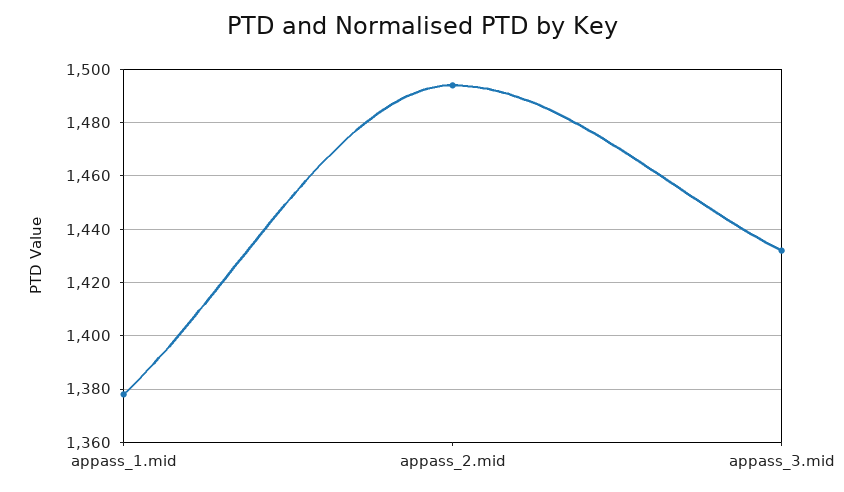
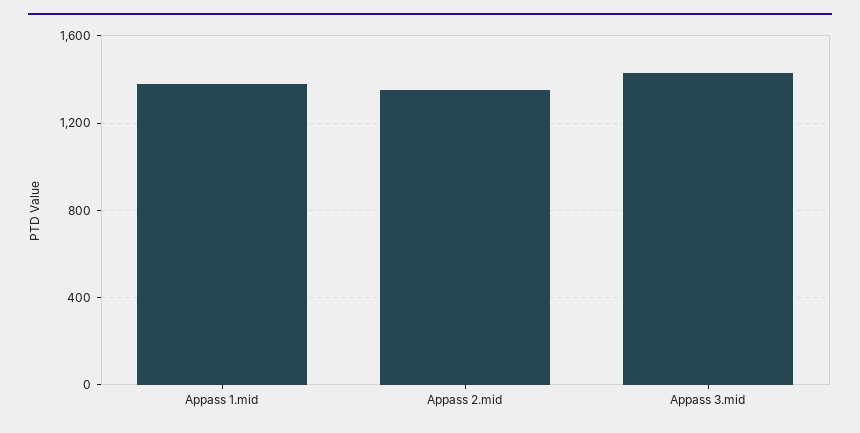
appass_2.mid: 1495 -> 1350

